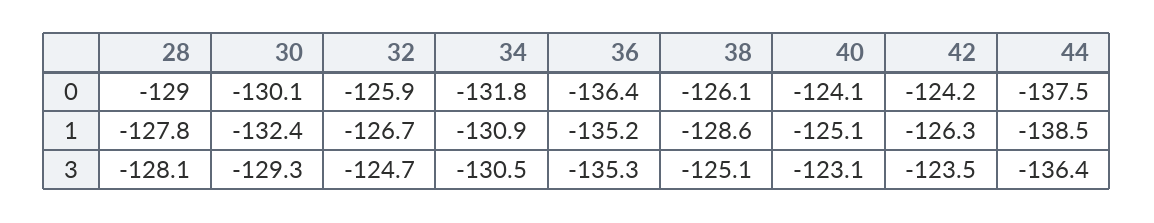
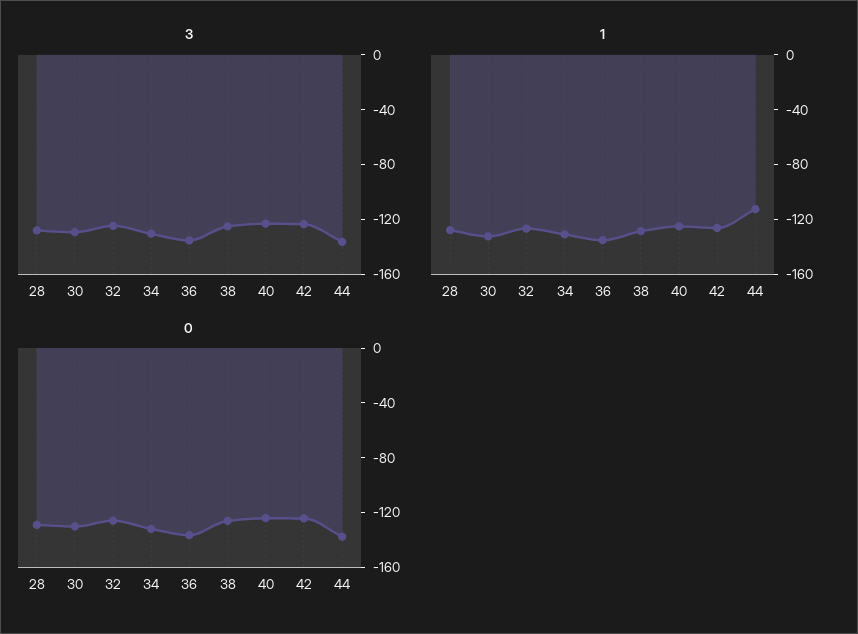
1, 44: -138.5 -> -110

